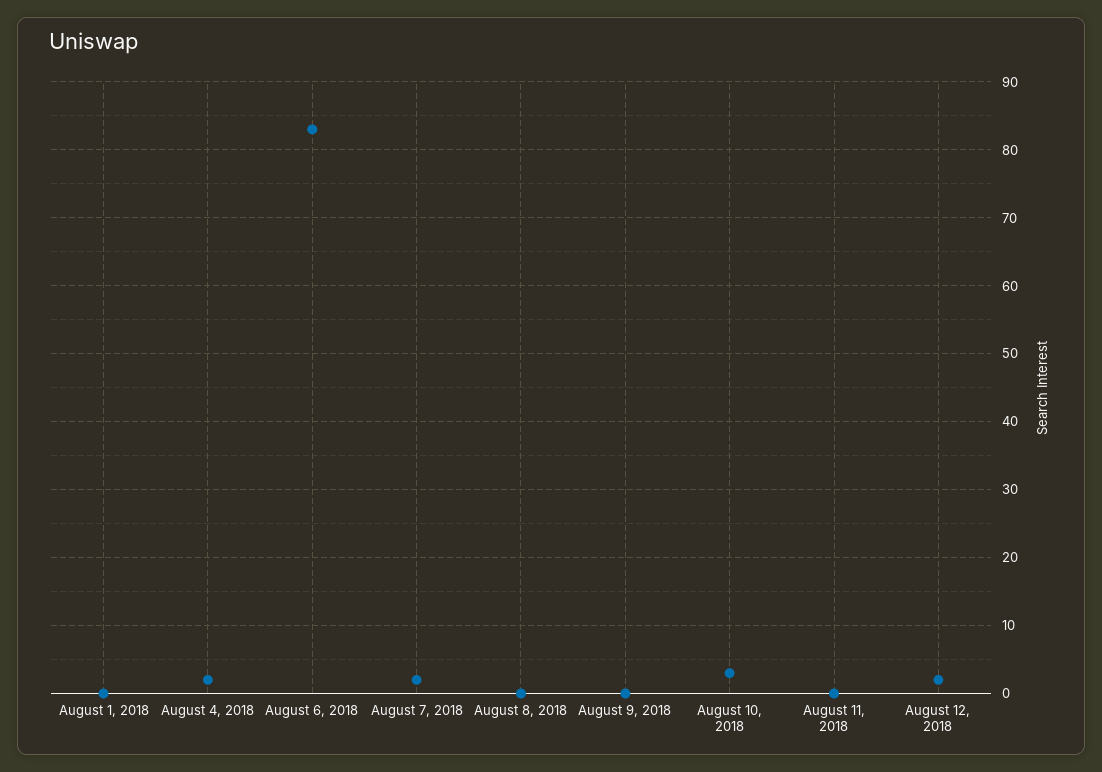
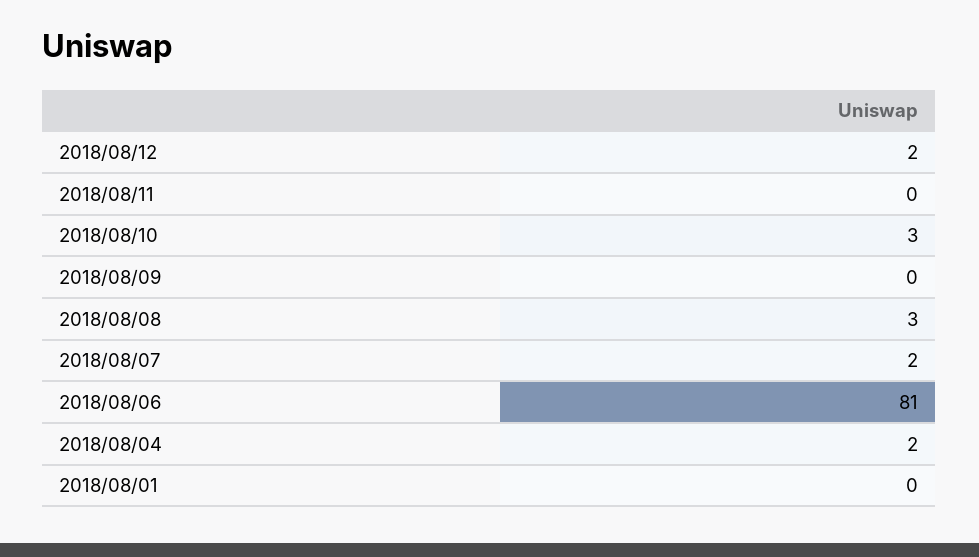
August 6, 2018: 83 -> 81
August 8, 2018: 0 -> 3

